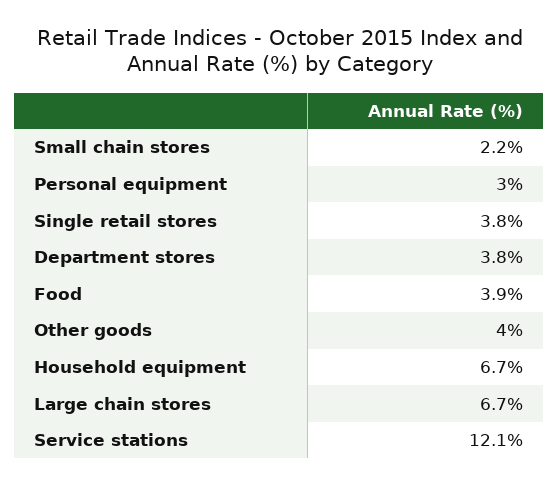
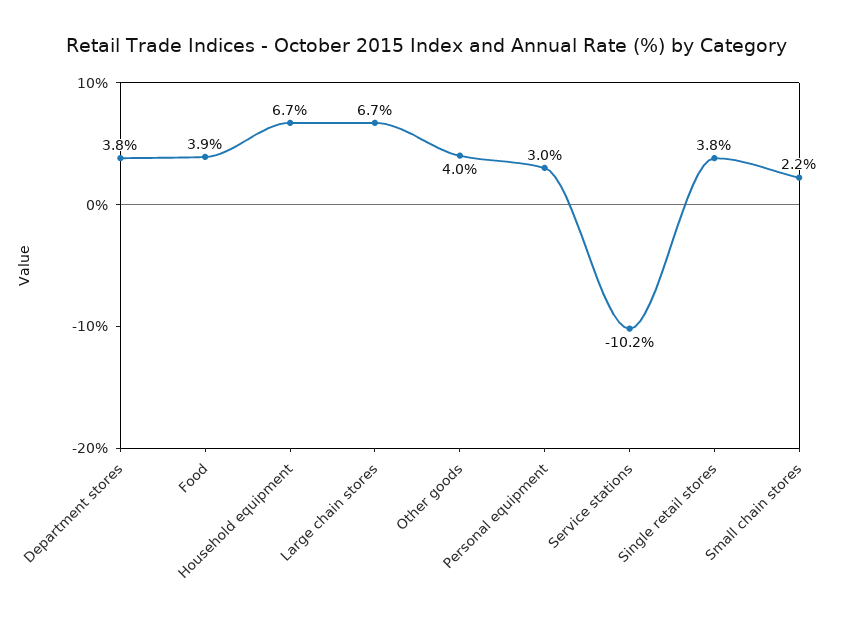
Service stations: 12.1 -> -10.2

